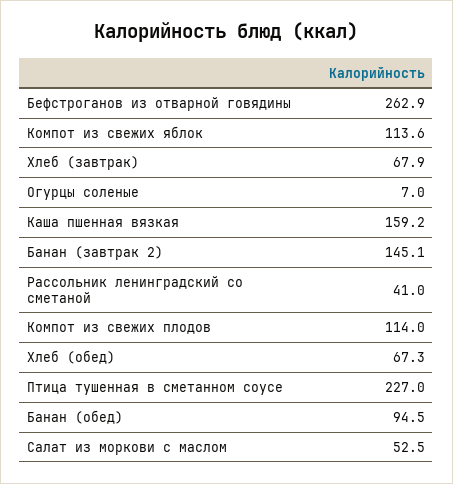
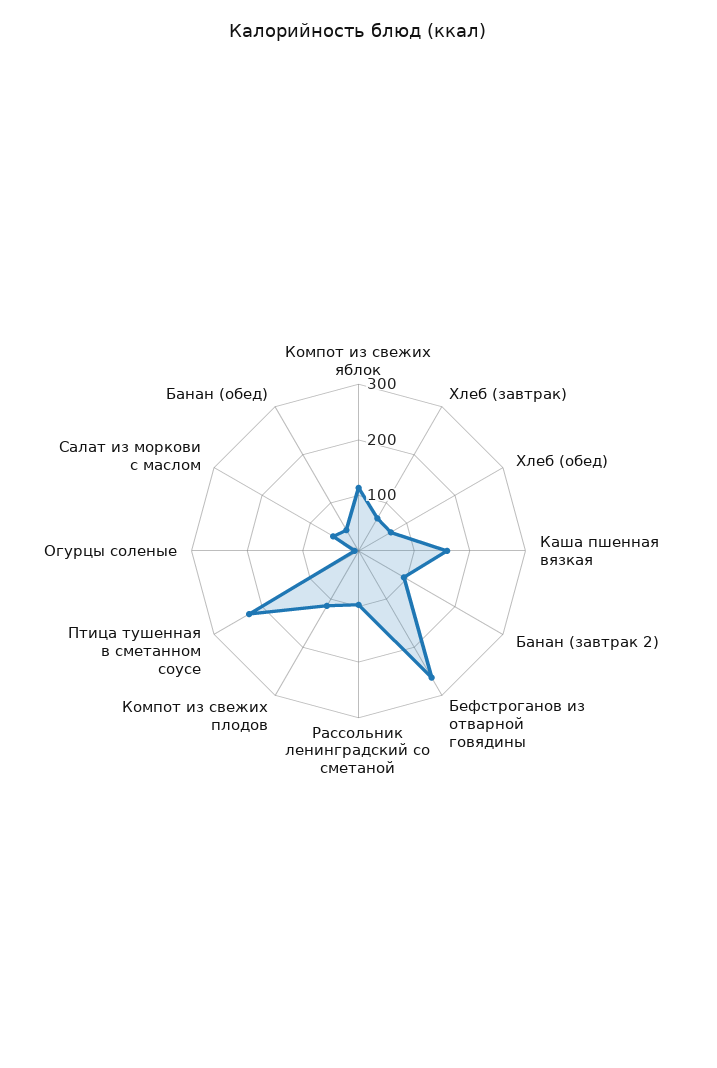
Банан (завтрак 2): 145.1 -> 100
Рассольник ленинградский со сметаной: 41 -> 100
Банан (обед): 94.5 -> 40

